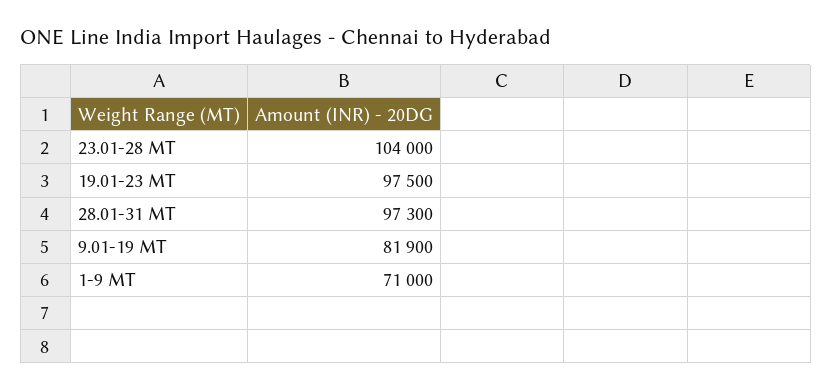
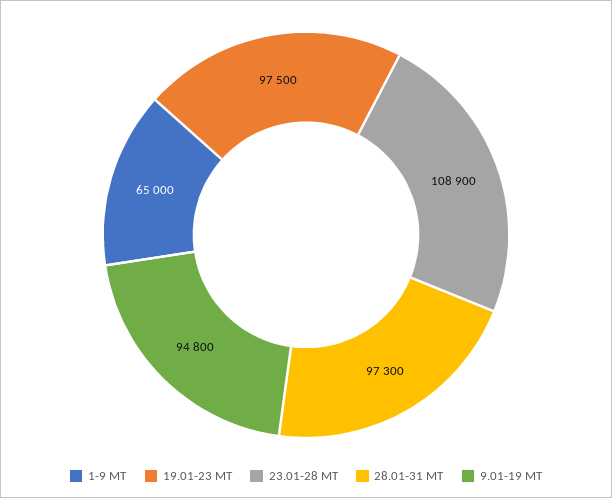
23.01-28 MT: 104000 -> 108900
9.01-19 MT: 81900 -> 94800
1-9 MT: 71000 -> 65000

